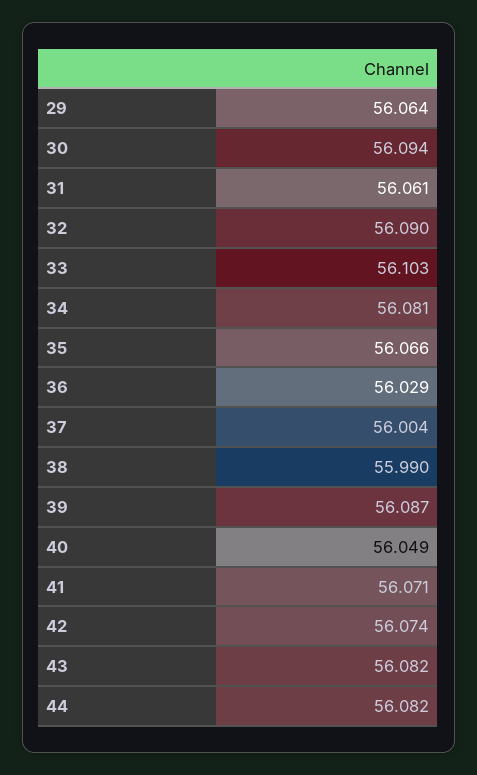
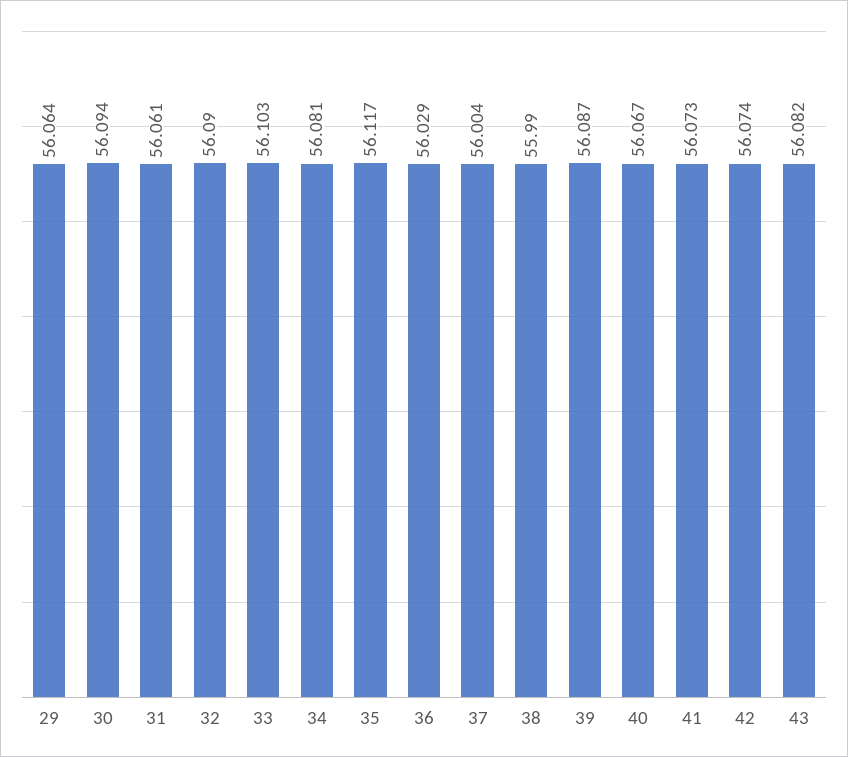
35: 56.066 -> 56.117
40: 56.049 -> 56.067
41: 56.071 -> 56.073
44: 56.082 -> none

